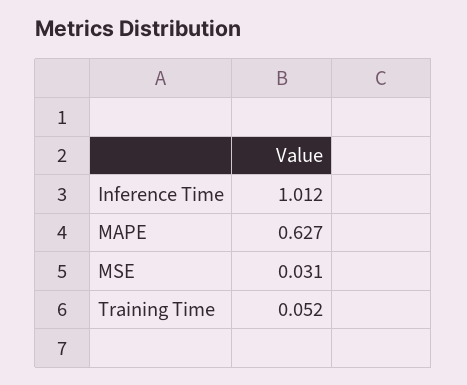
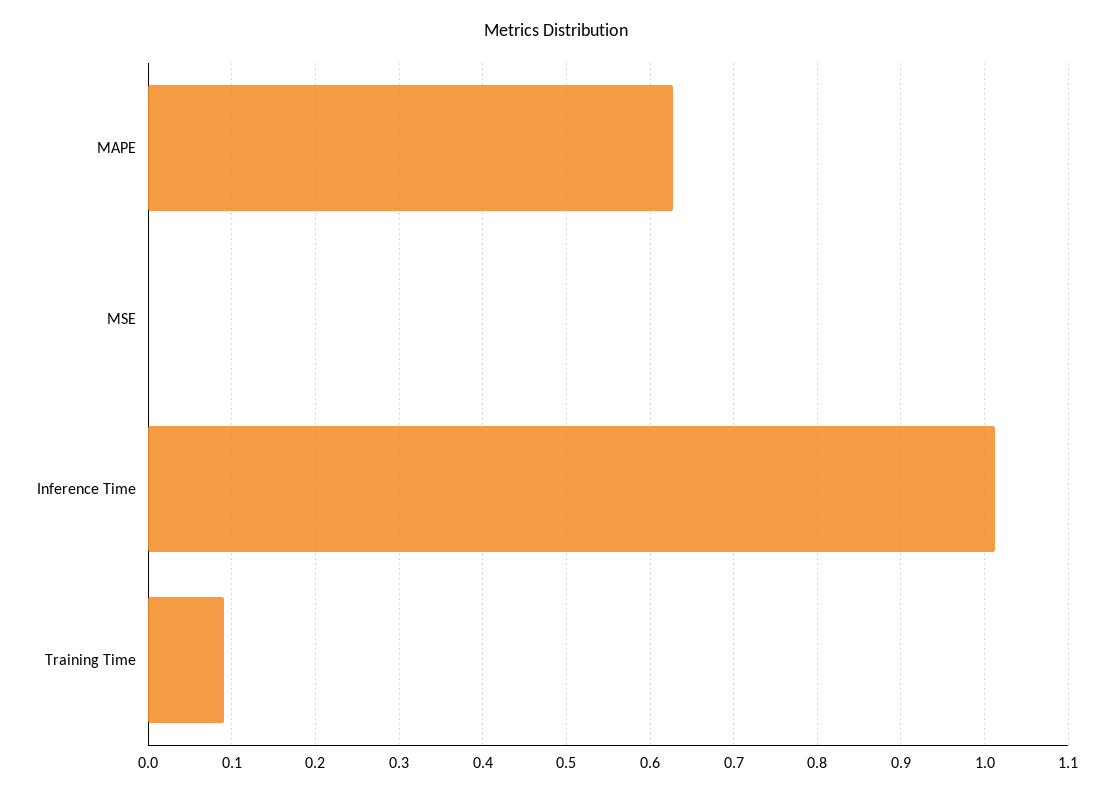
MSE: 0.031 -> 0
Training Time: 0.052 -> 0.09

